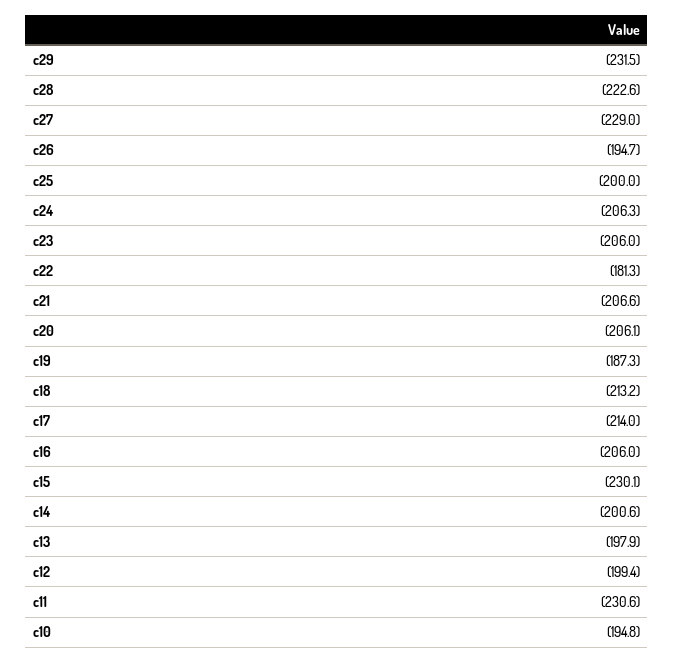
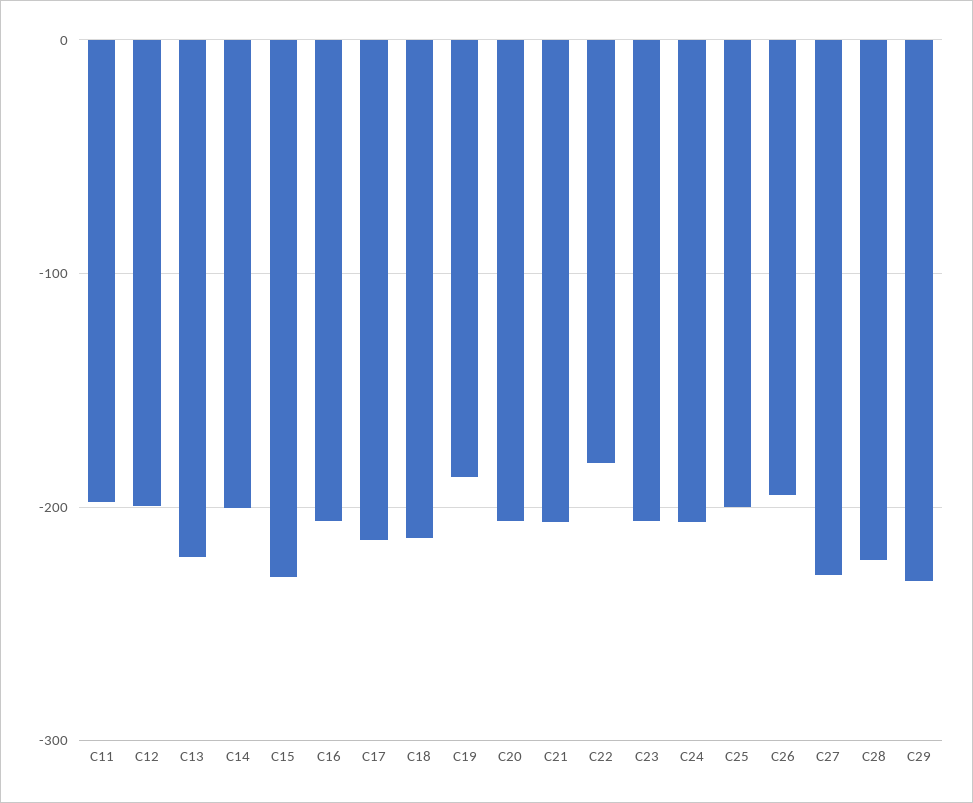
c13: -197.9 -> -220
c11: -230.6 -> -200
c10: -194.8 -> none

